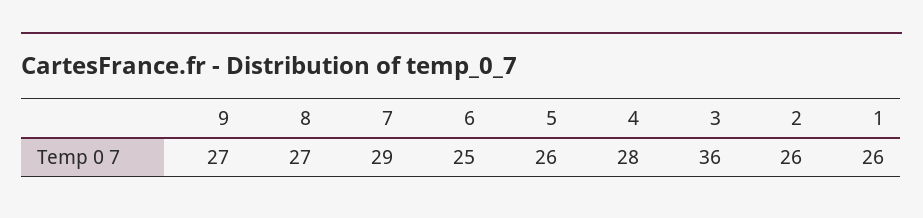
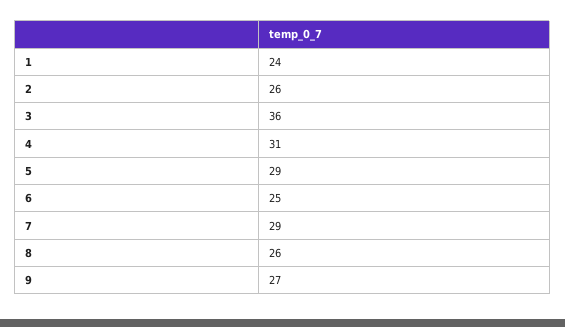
8: 27 -> 26
5: 26 -> 29
4: 28 -> 31
1: 26 -> 24

